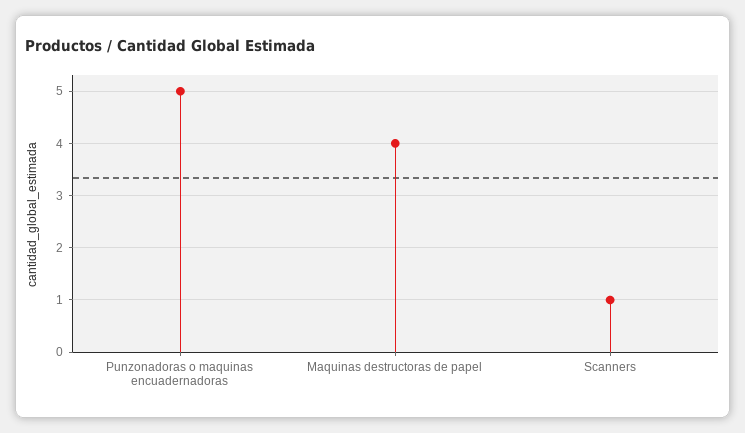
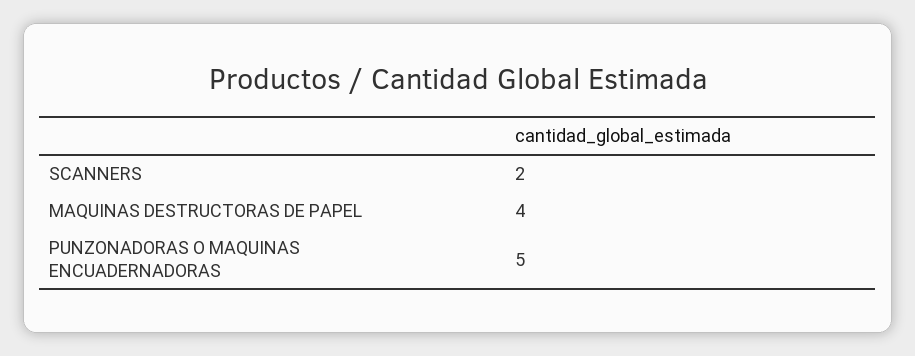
Scanners: 1 -> 2

